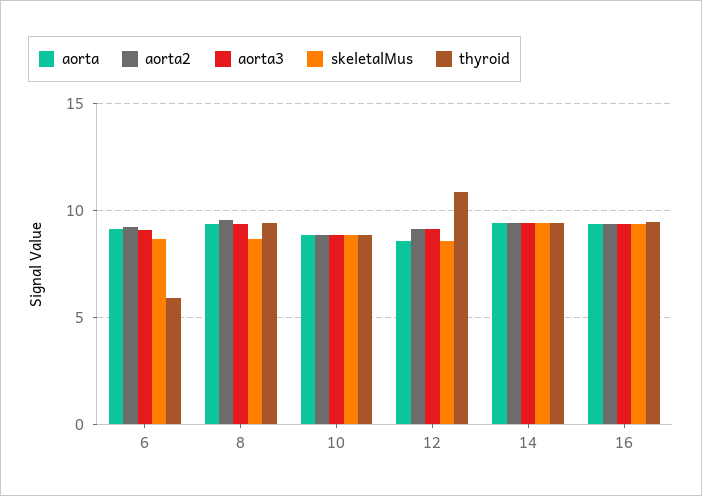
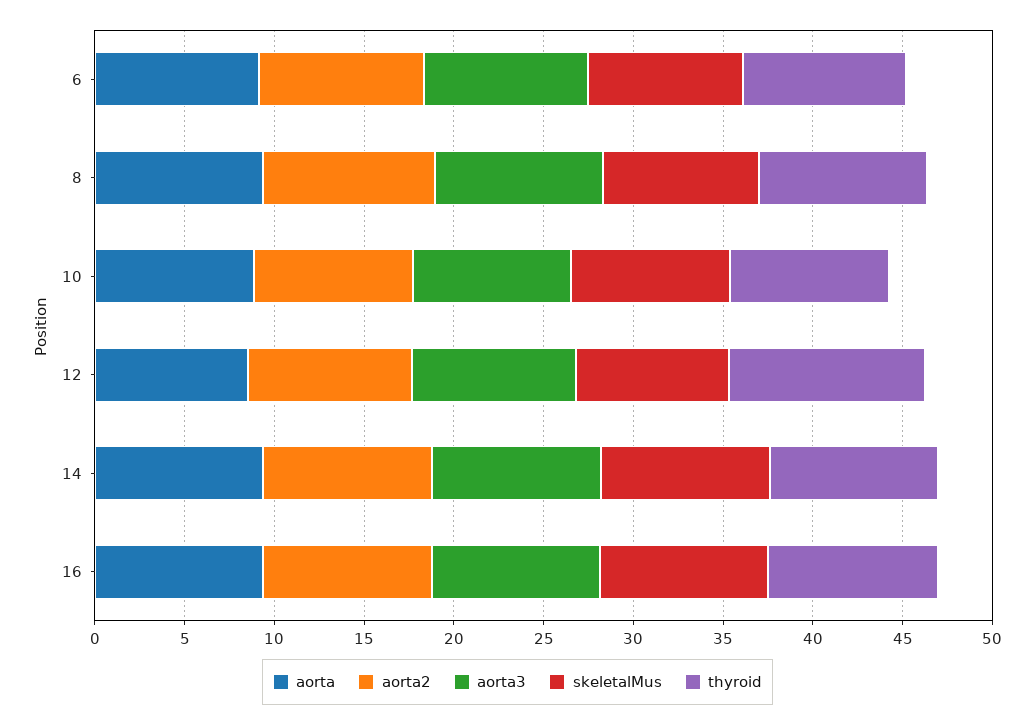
thyroid, 6: 6 -> 9

